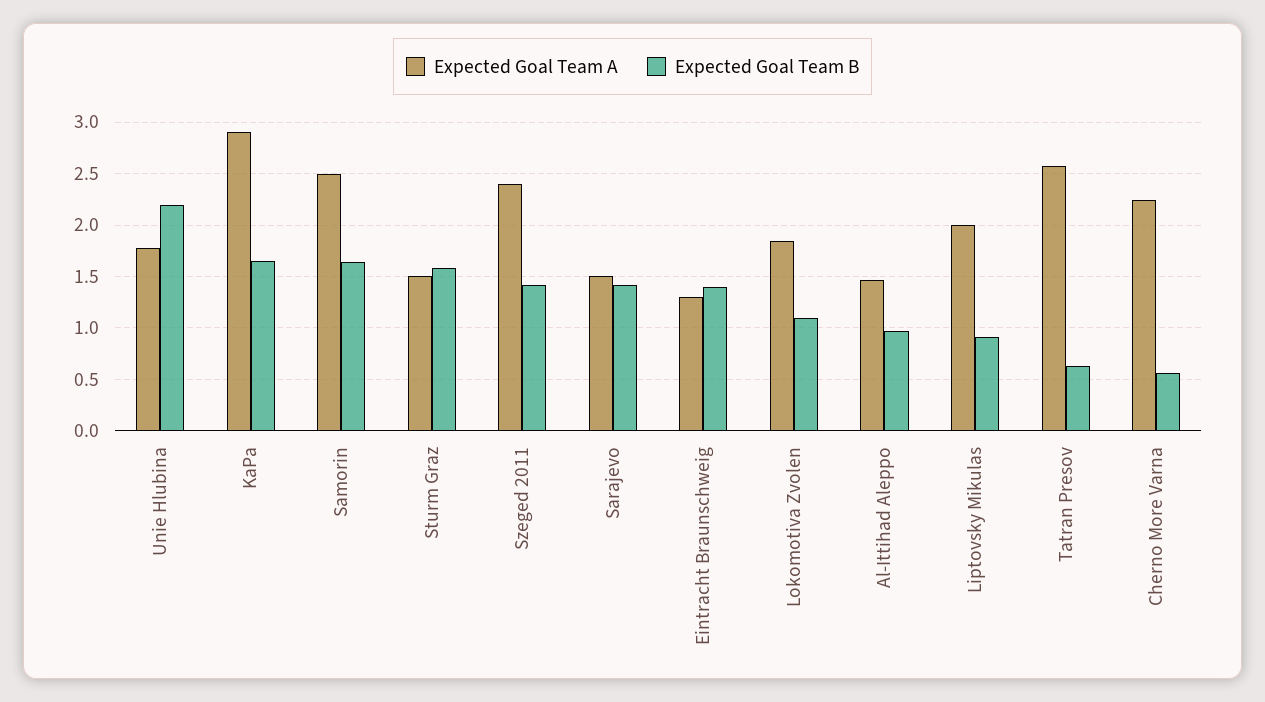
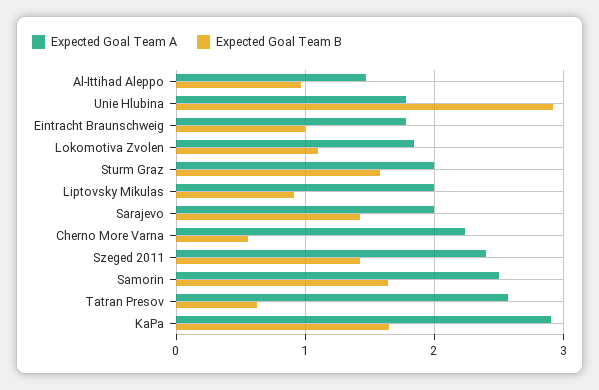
Expected Goal Team B, Unie Hlubina: 2.2 -> 2.9
Expected Goal Team A, Sturm Graz: 1.5 -> 2
Expected Goal Team A, Sarajevo: 1.5 -> 2
Expected Goal Team A, Eintracht Braunschweig: 1.3 -> 1.8
Expected Goal Team B, Eintracht Braunschweig: 1.4 -> 1

